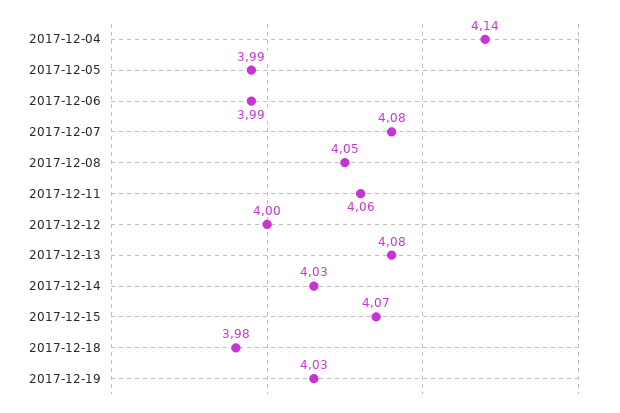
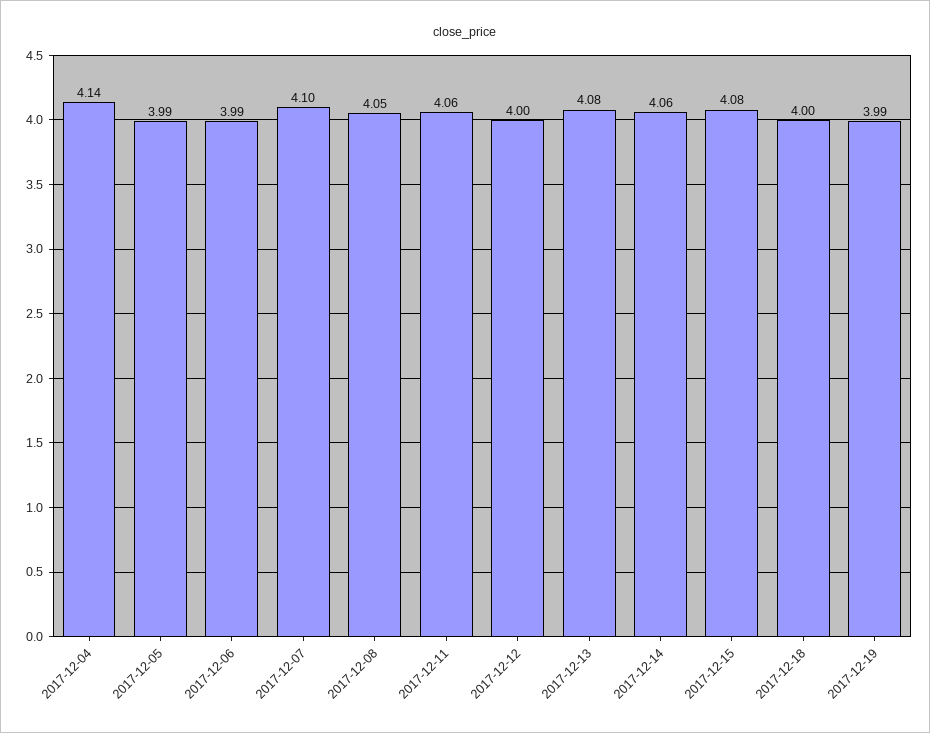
2017-12-07: 4.08 -> 4.1
2017-12-14: 4.03 -> 4.06
2017-12-15: 4.07 -> 4.08
2017-12-18: 3.98 -> 4
2017-12-19: 4.03 -> 3.99

